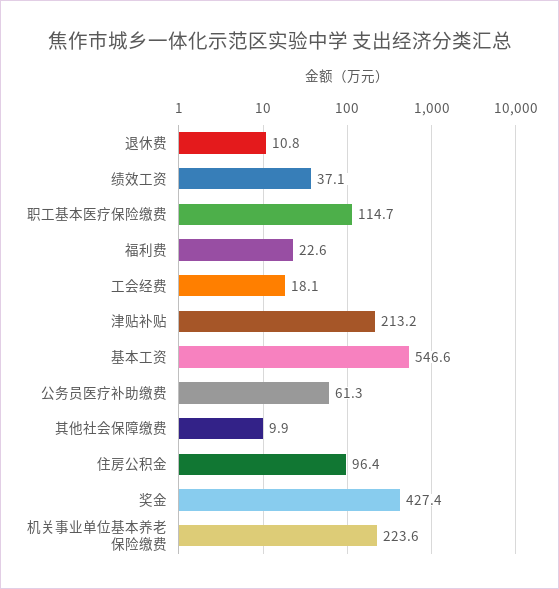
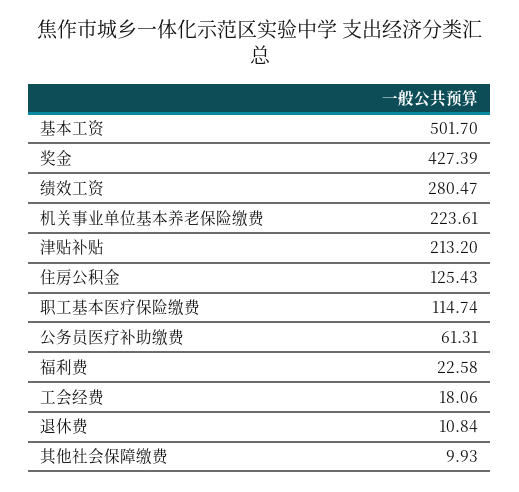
绩效工资: 37.1 -> 280.47
基本工资: 546.6 -> 501.7
住房公积金: 96.4 -> 125.43

